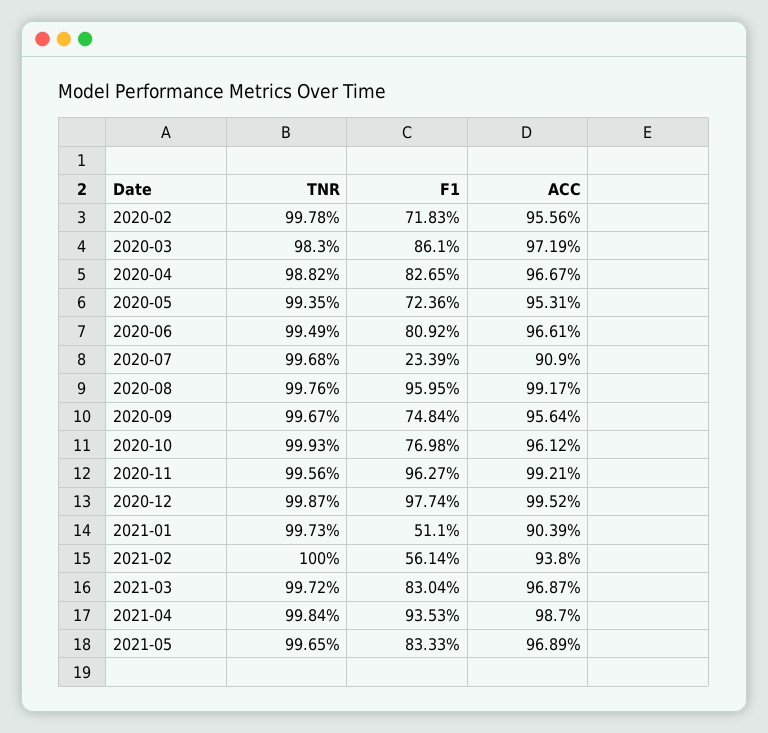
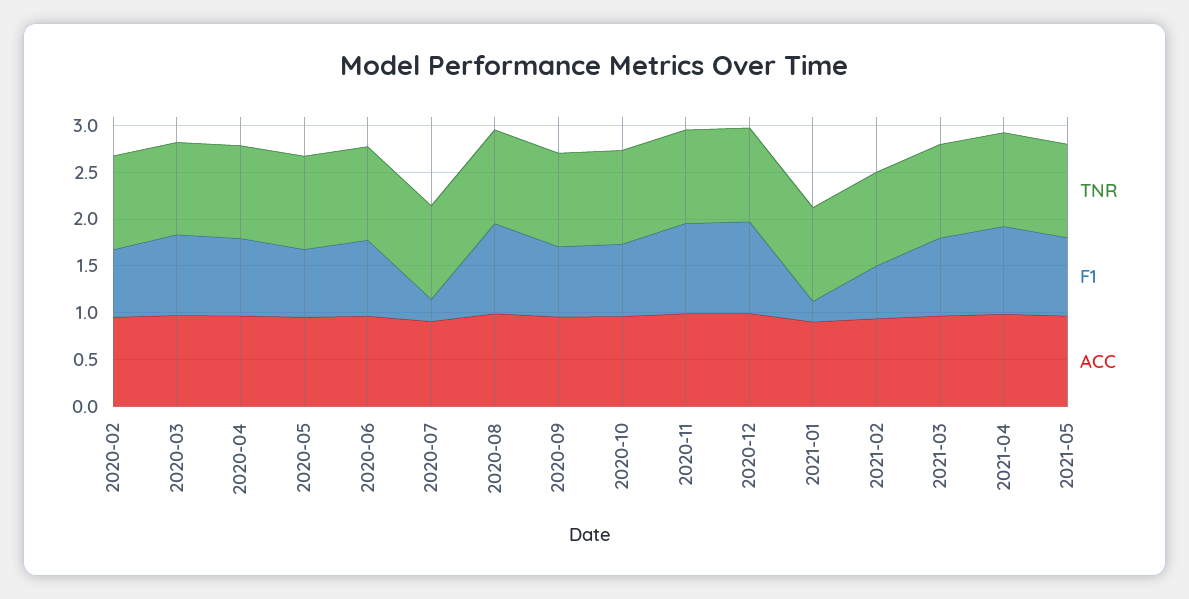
F1, 2021-01: 0.511 -> 0.2

